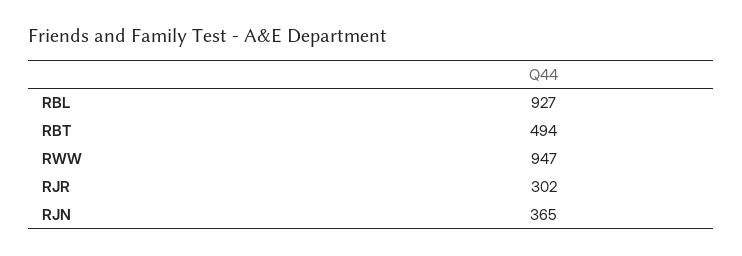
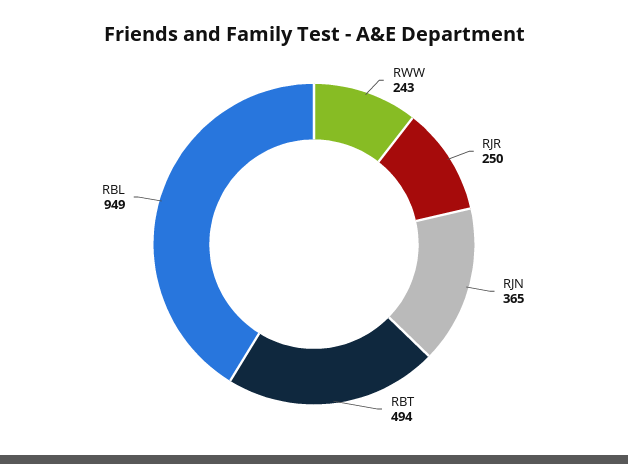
RBL: 927 -> 949
RWW: 947 -> 243
RJR: 302 -> 250

